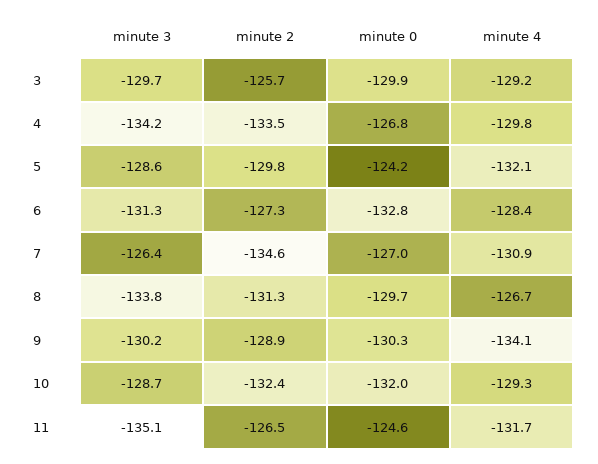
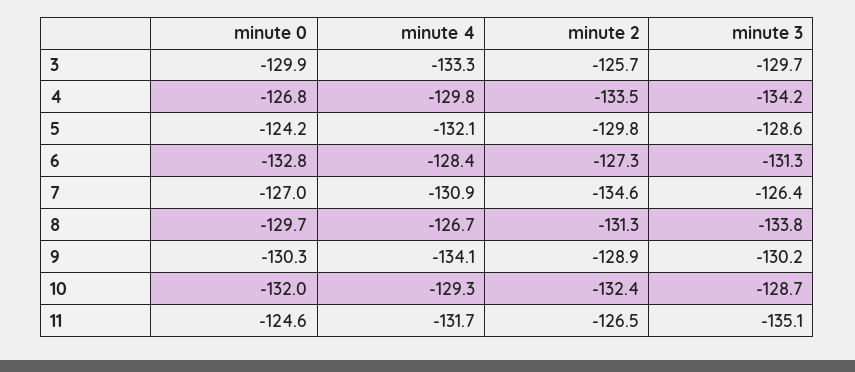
minute 4, 3: -129.2 -> -133.3

